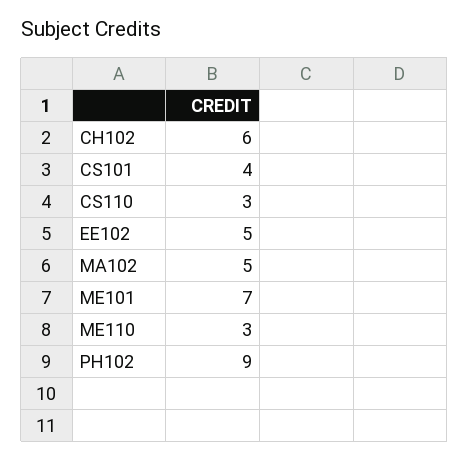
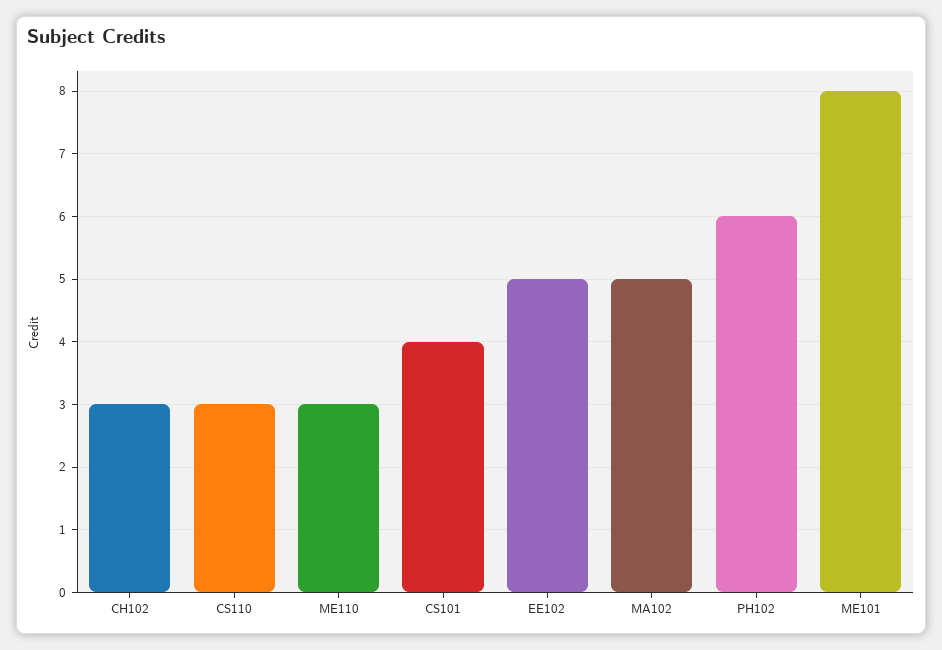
CH102: 6 -> 3
ME101: 7 -> 8
PH102: 9 -> 6

